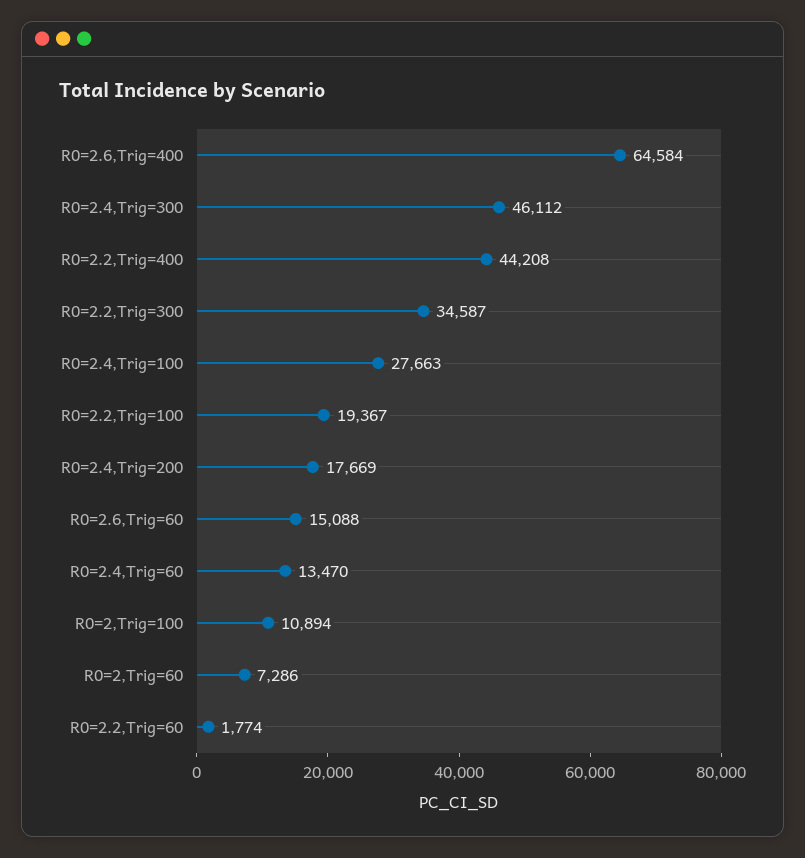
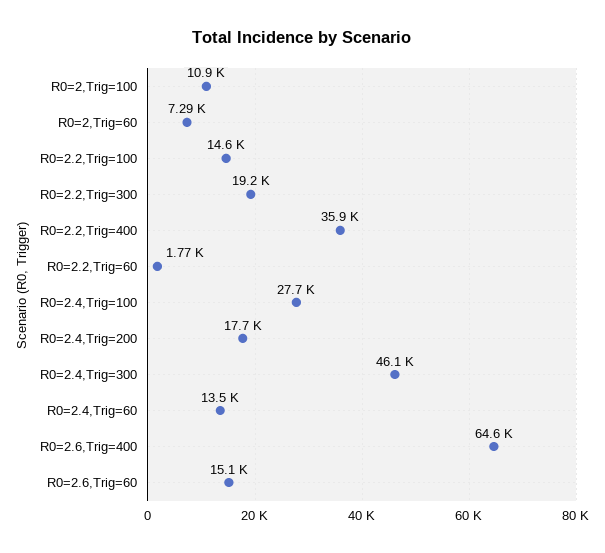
R0=2.2,Trig=400: 44208 -> 35900
R0=2.2,Trig=300: 34587 -> 19200
R0=2.2,Trig=100: 19367 -> 14600

